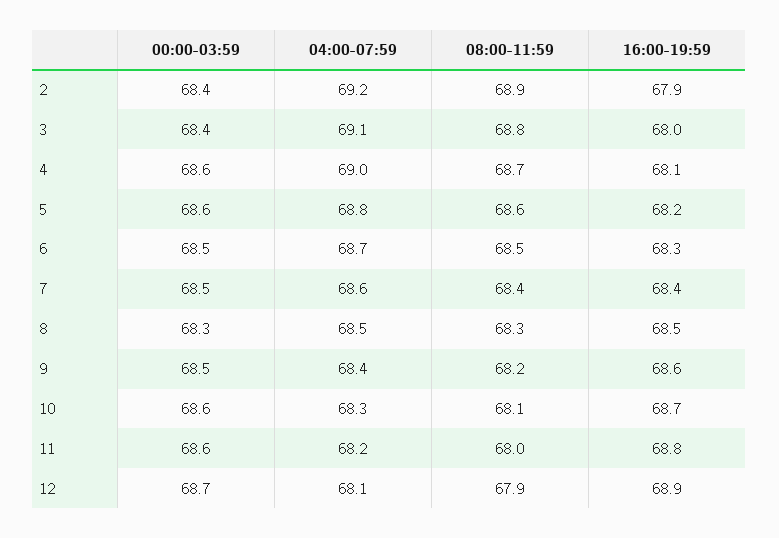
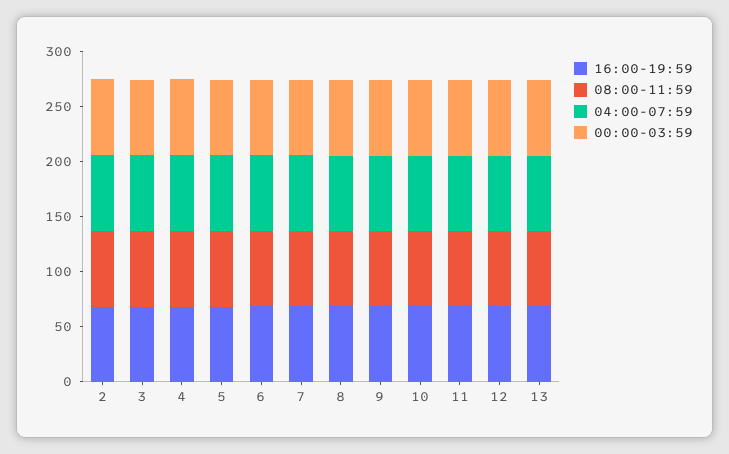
16:00-19:59, 13: none -> 70
08:00-11:59, 13: none -> 70
04:00-07:59, 13: none -> 70
00:00-03:59, 13: none -> 70

